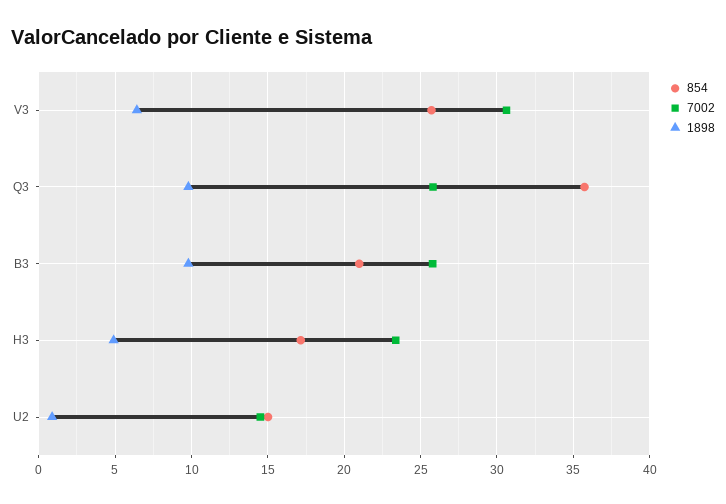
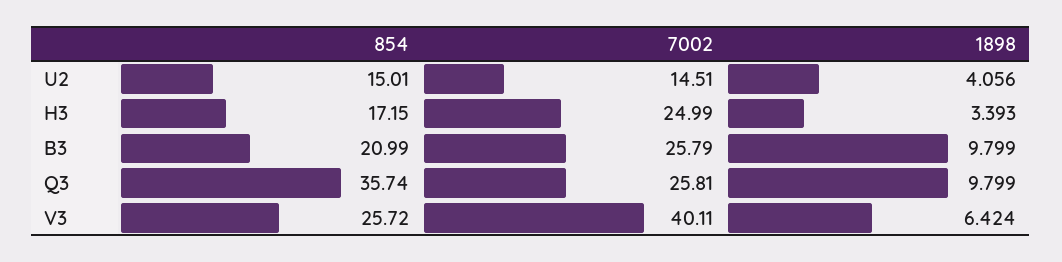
7002, V3: 30.5 -> 40.11
7002, H3: 23.5 -> 24.99
1898, H3: 5 -> 3.393
1898, U2: 1 -> 4.056

